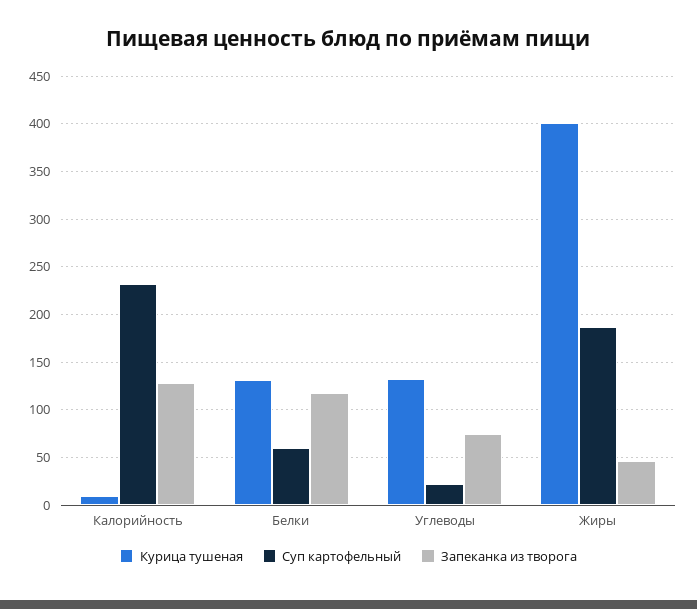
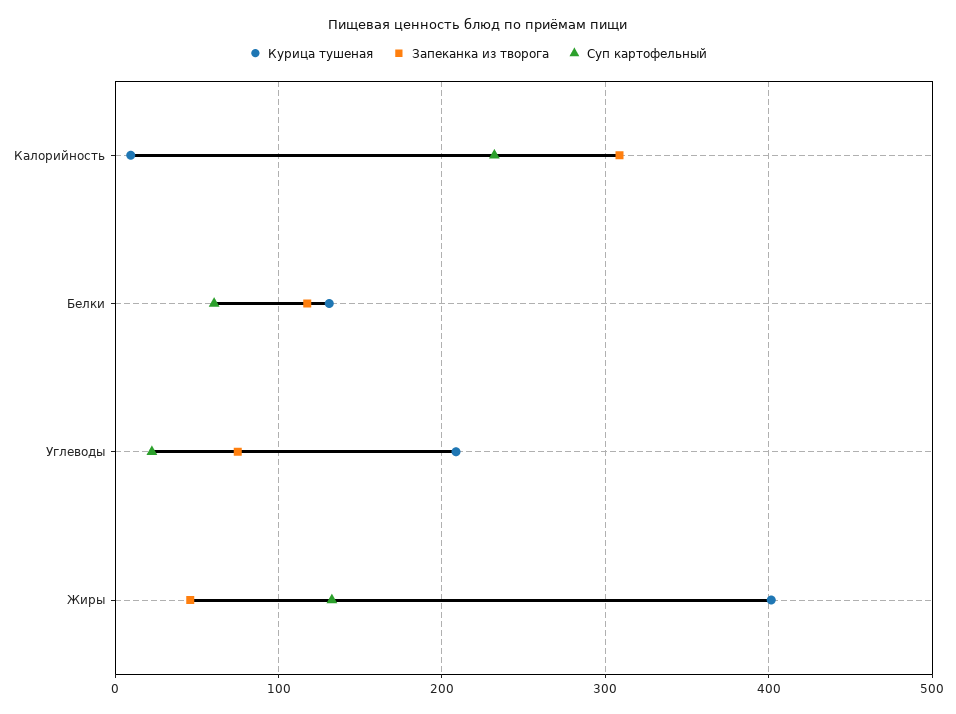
Запеканка из творога, Калорийность: 130 -> 310
Курица тушеная, Углеводы: 130 -> 210
Суп картофельный, Жиры: 190 -> 130

